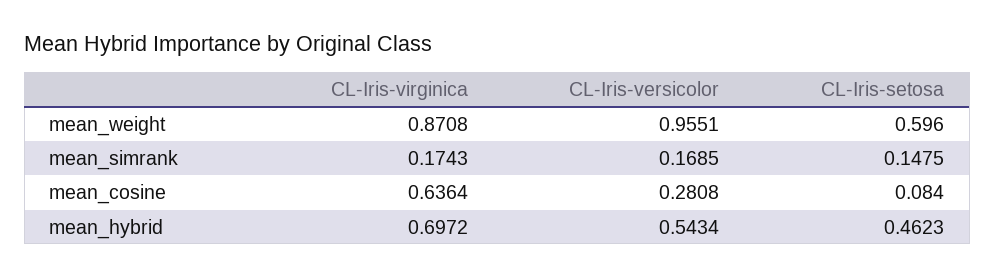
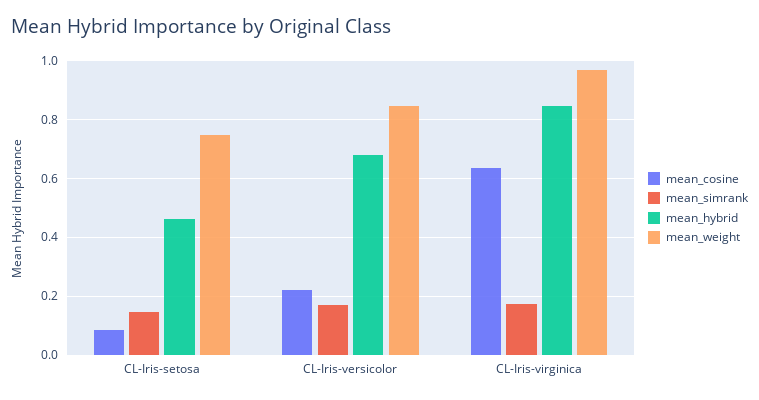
mean_weight, CL-Iris-virginica: 0.8708 -> 0.975
mean_weight, CL-Iris-versicolor: 0.9551 -> 0.85
mean_weight, CL-Iris-setosa: 0.596 -> 0.75
mean_cosine, CL-Iris-versicolor: 0.2808 -> 0.225
mean_hybrid, CL-Iris-virginica: 0.6972 -> 0.85
mean_hybrid, CL-Iris-versicolor: 0.5434 -> 0.675

